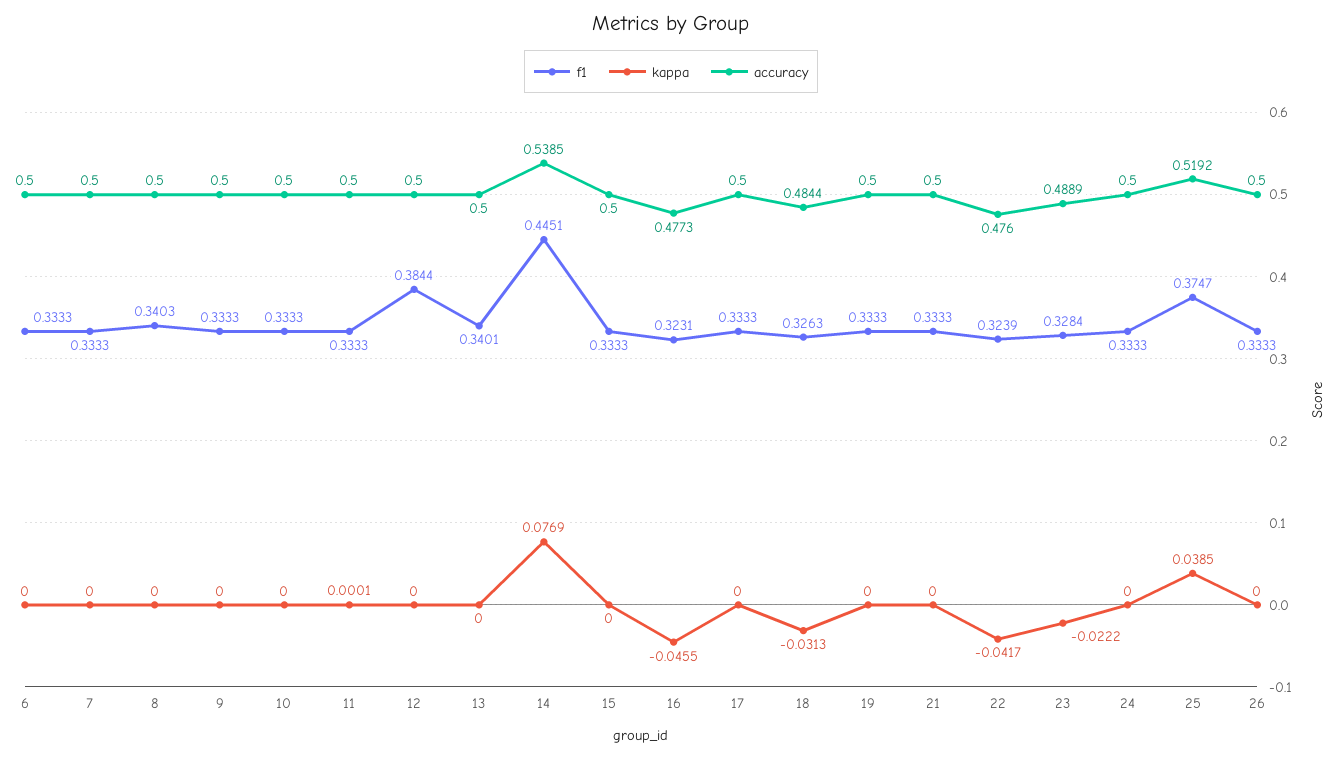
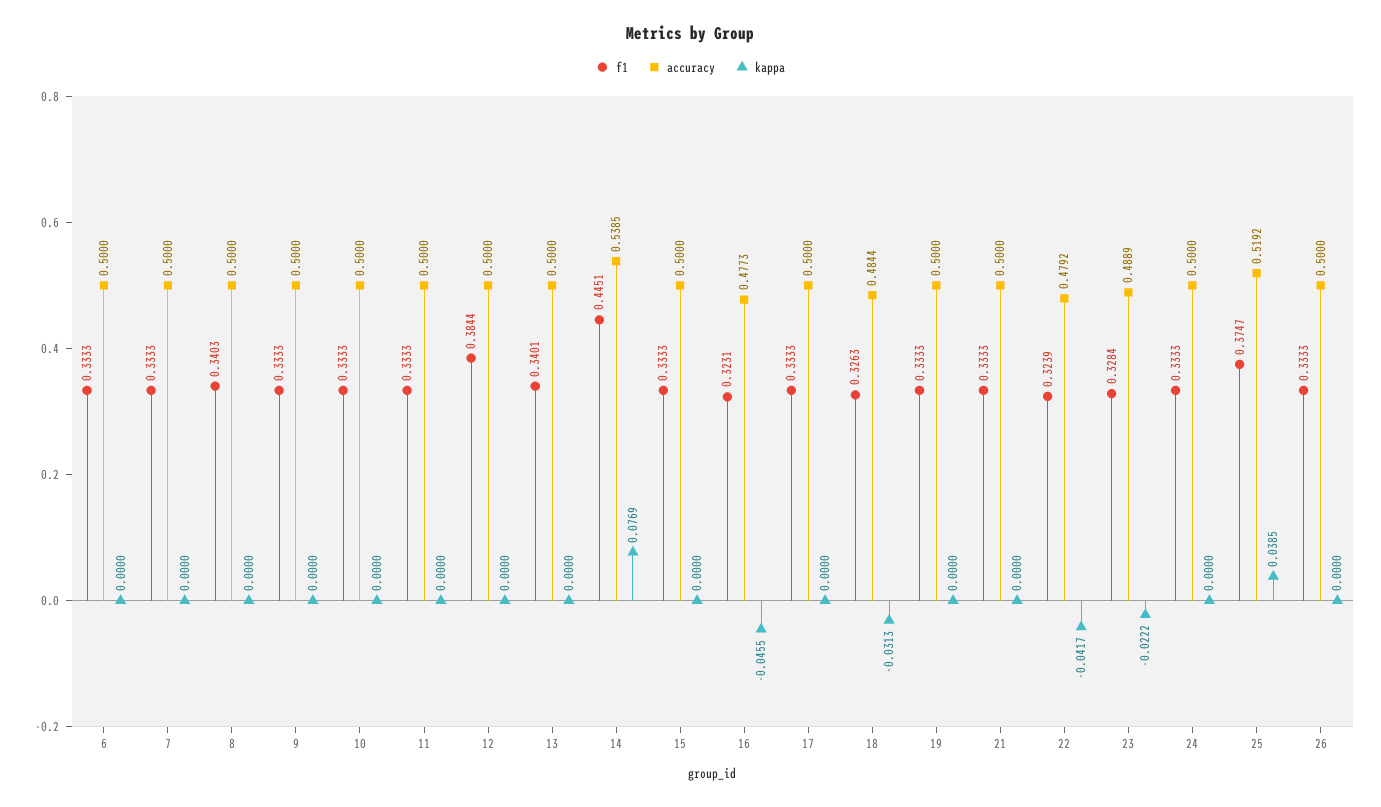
kappa, 11: 0.0001 -> 0
accuracy, 22: 0.476 -> 0.4792

